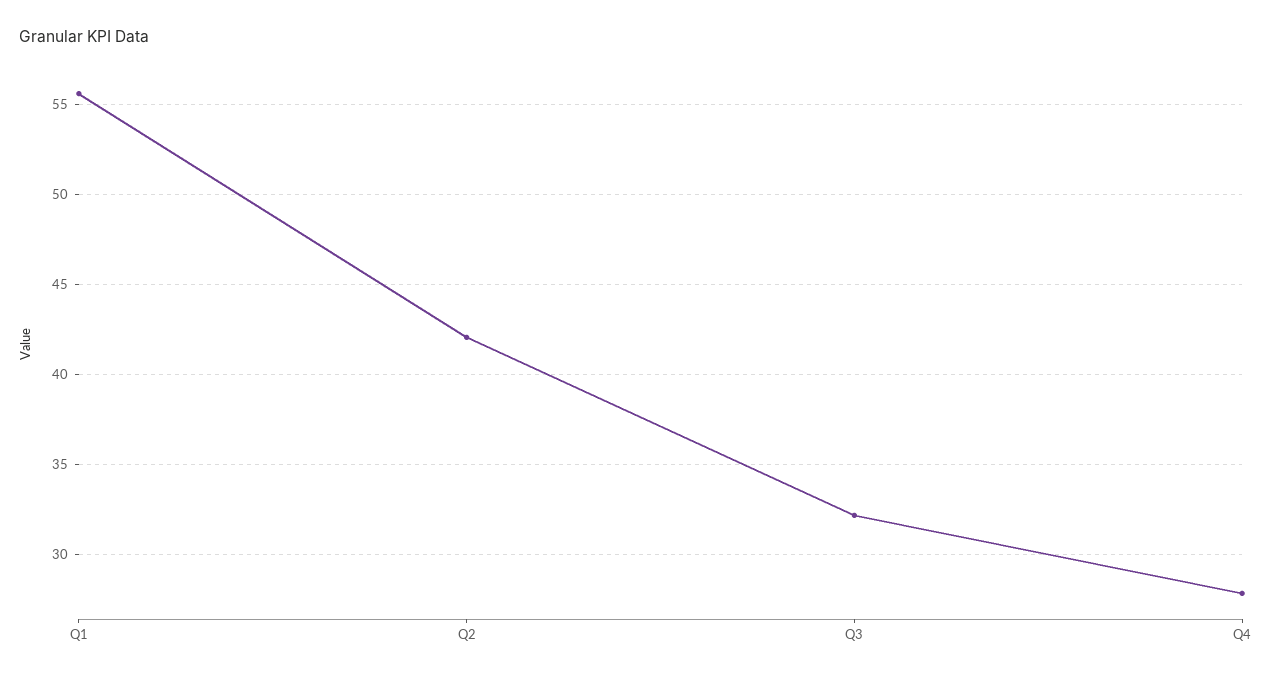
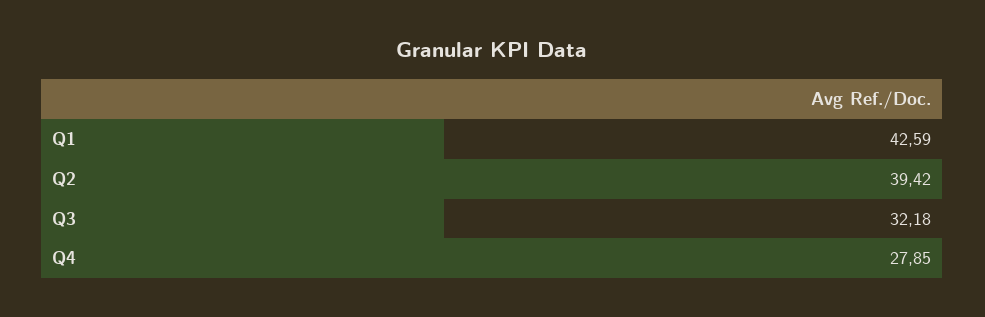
Q1: 55.5 -> 42.59
Q2: 42 -> 39.42

